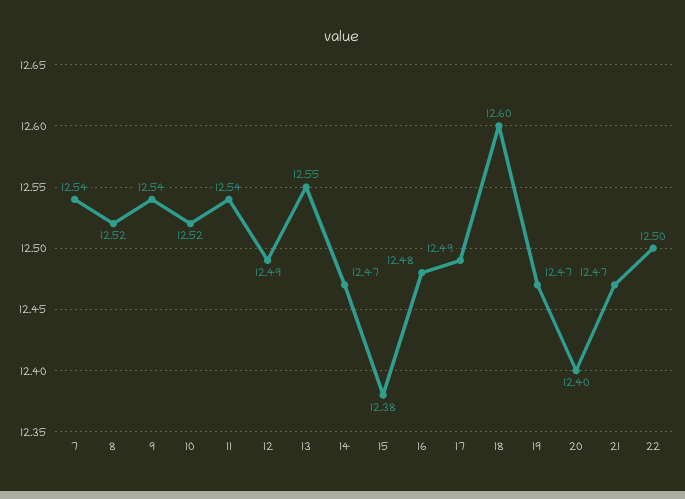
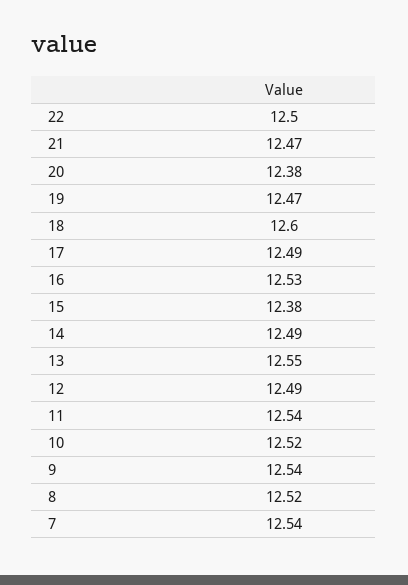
14: 12.47 -> 12.49
16: 12.48 -> 12.53
20: 12.4 -> 12.38

